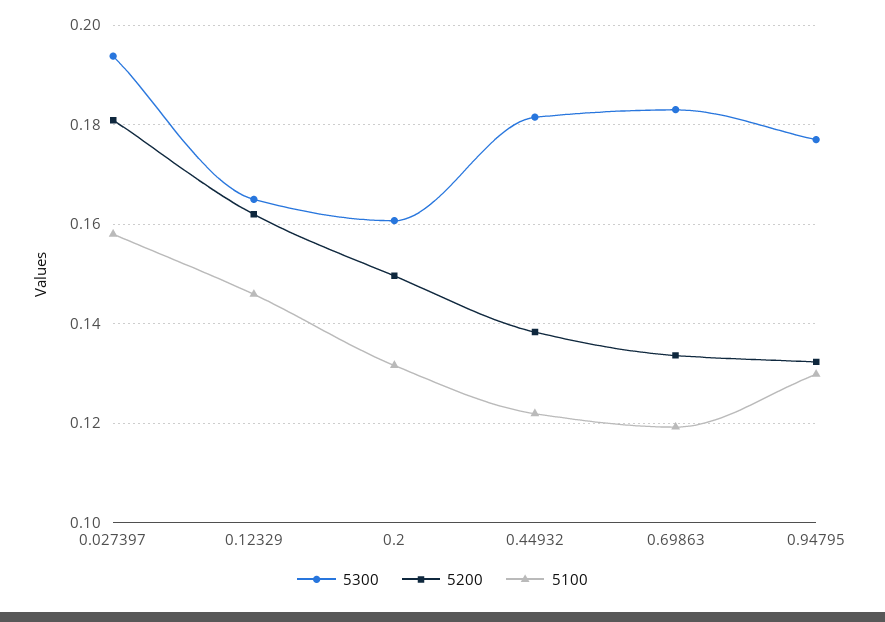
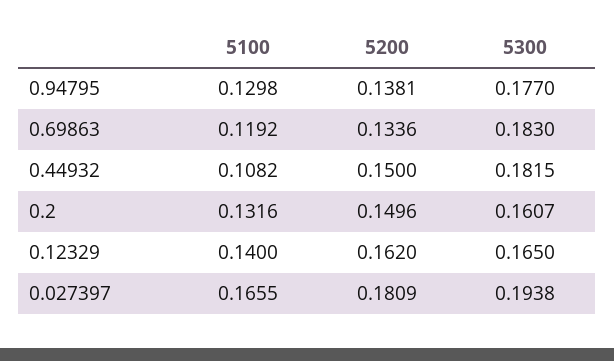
5100, 0.027397: 0.158 -> 0.1655
5100, 0.12329: 0.146 -> 0.14
5200, 0.44932: 0.138 -> 0.15
5100, 0.44932: 0.122 -> 0.1082
5200, 0.94795: 0.132 -> 0.1381

